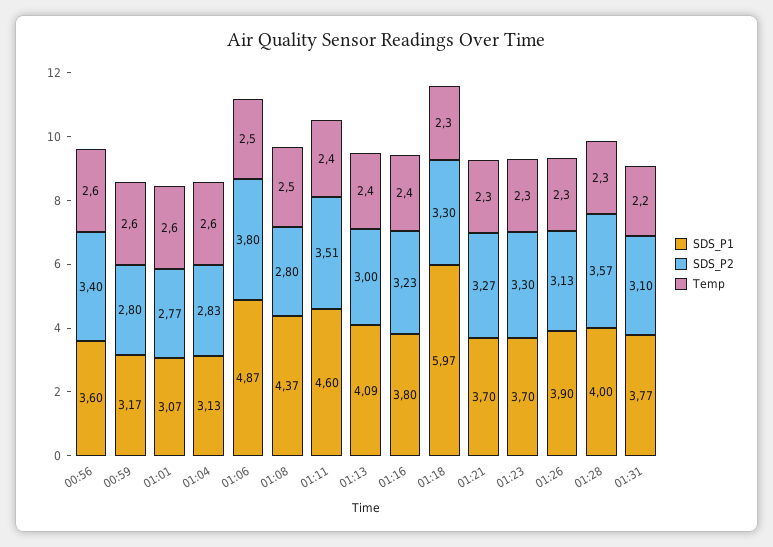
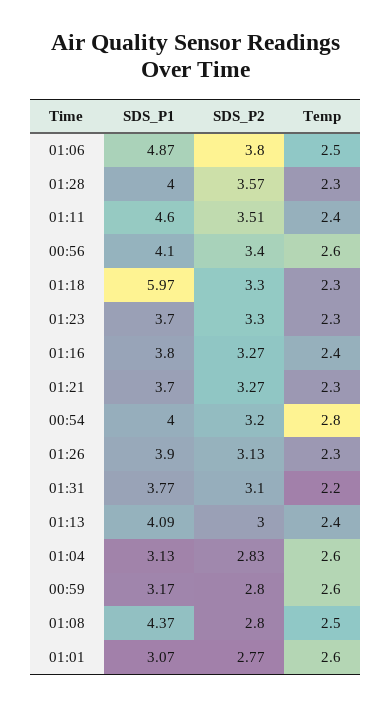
SDS_P1, 00:56: 3.6 -> 4.1
SDS_P2, 01:16: 3.23 -> 3.27
SDS_P1, 00:54: none -> 4
SDS_P2, 00:54: none -> 3.2
Temp, 00:54: none -> 2.8

